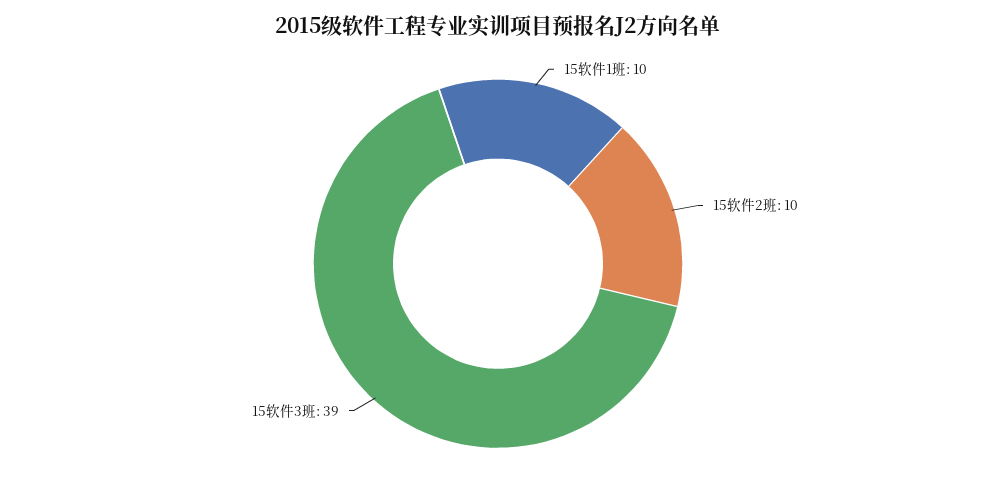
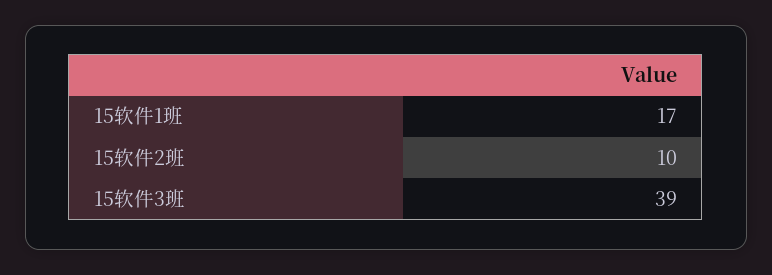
15软件1班: 10 -> 17

